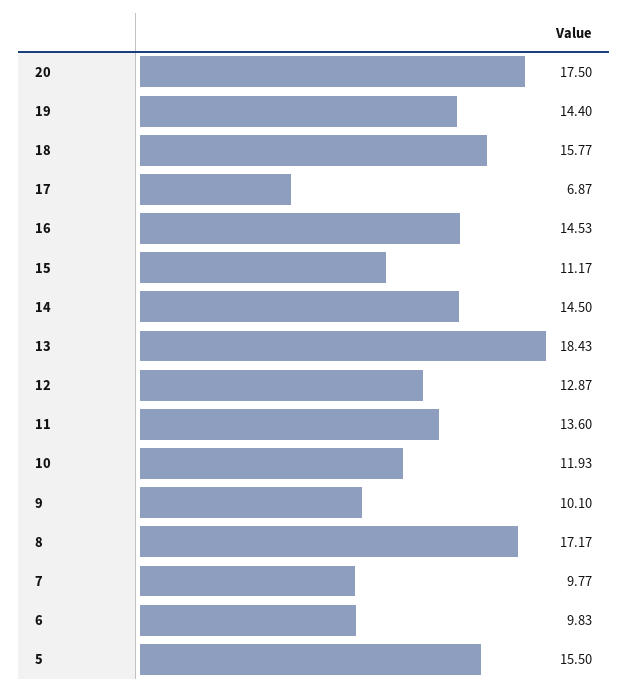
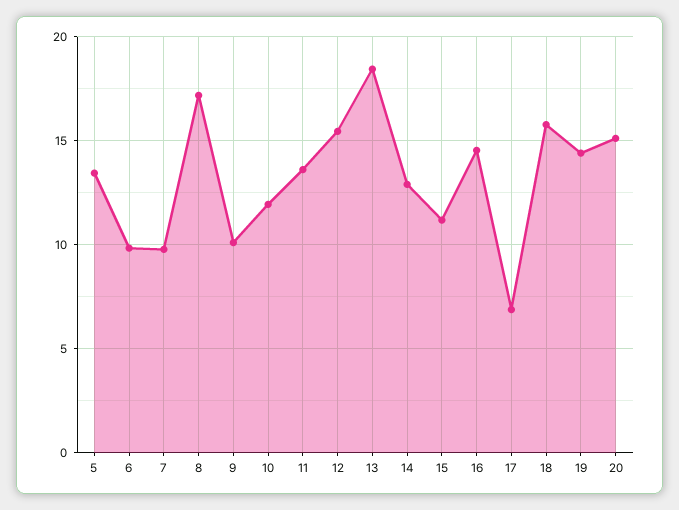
20: 17.5 -> 15
14: 14.5 -> 13
12: 12.87 -> 15.5
5: 15.5 -> 13.5

